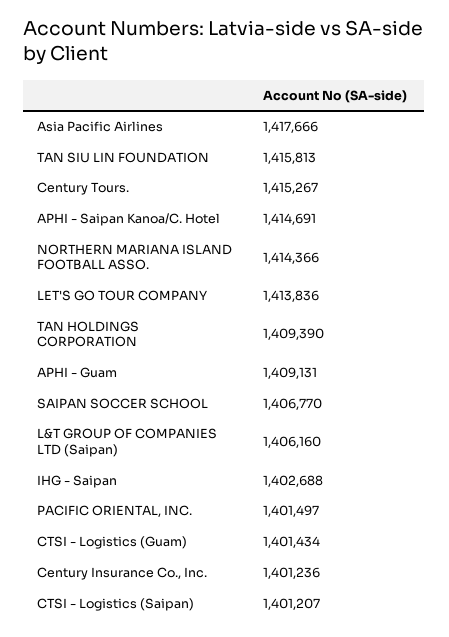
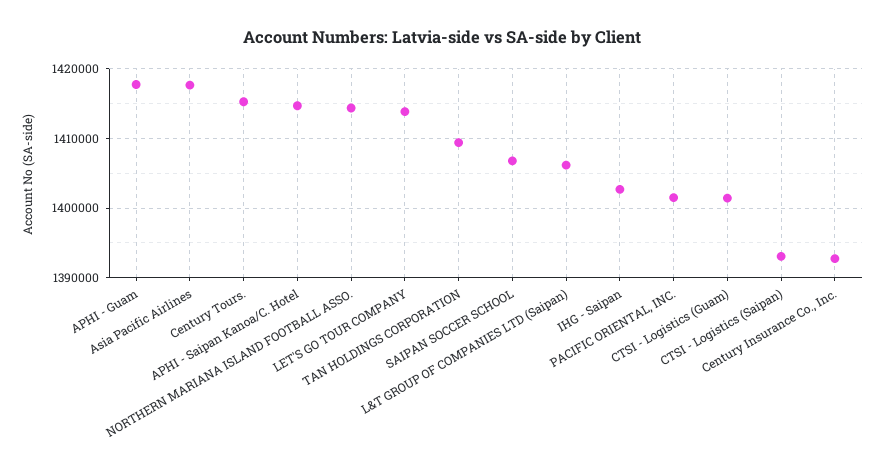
TAN SIU LIN FOUNDATION: 1415813 -> none
APHI - Guam: 1409131 -> 1418000
Century Insurance Co., Inc.: 1401236 -> 1393000
CTSI - Logistics (Saipan): 1401207 -> 1393000

